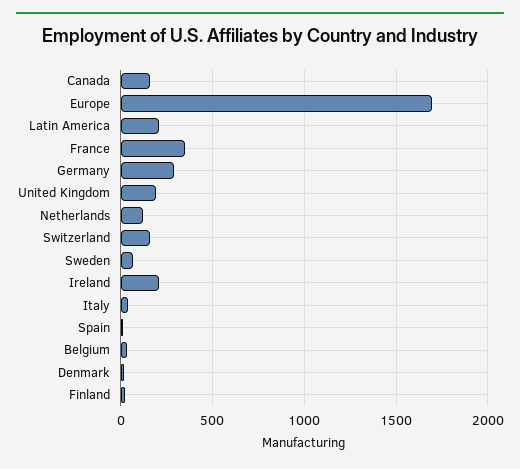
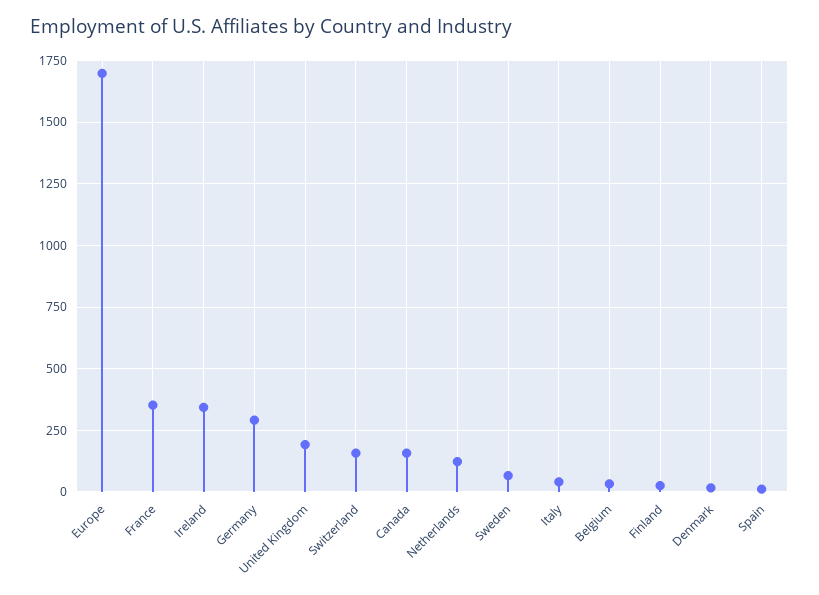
Latin America: 200 -> none
Ireland: 200 -> 350

